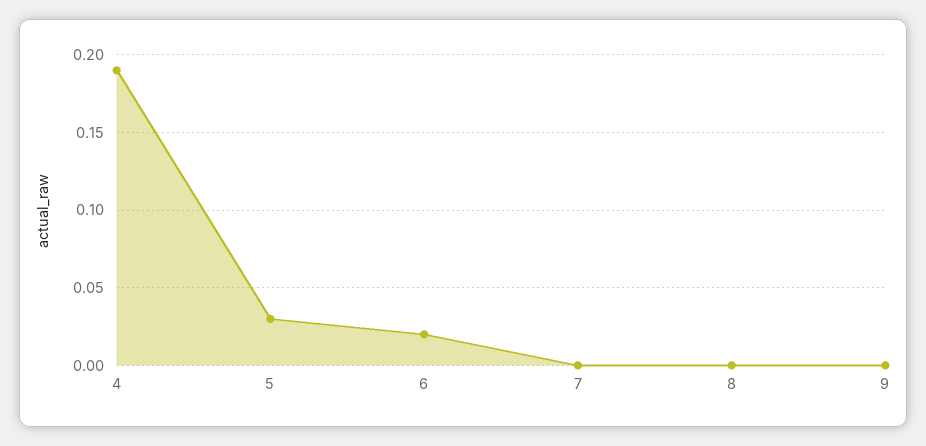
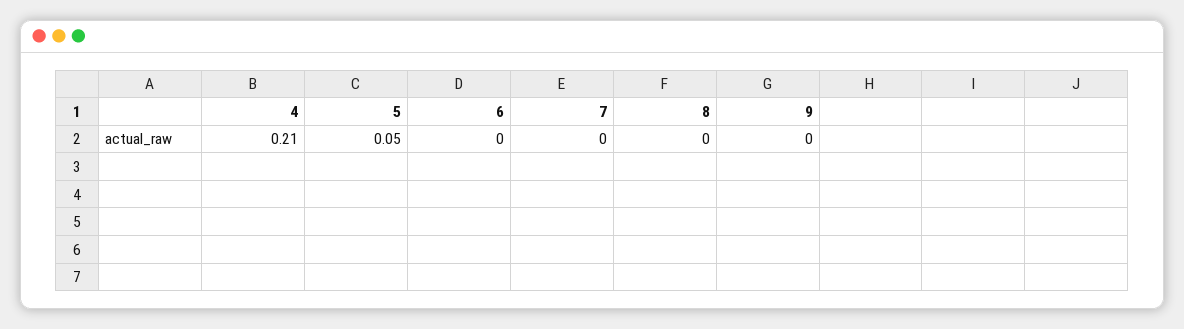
4: 0.19 -> 0.21
5: 0.03 -> 0.05
6: 0.02 -> 0

